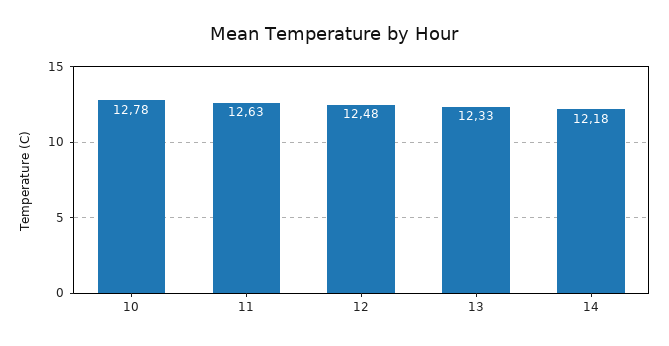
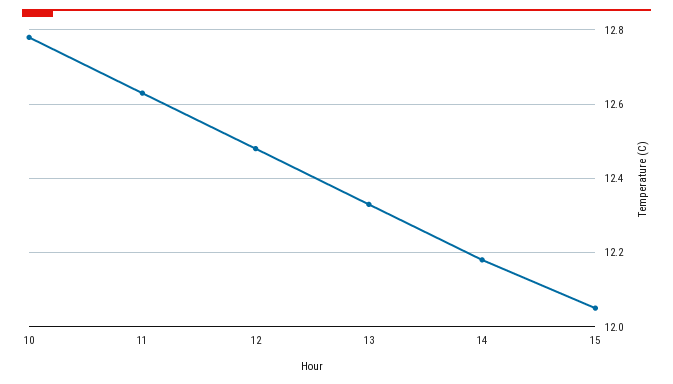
15: none -> 12.05

